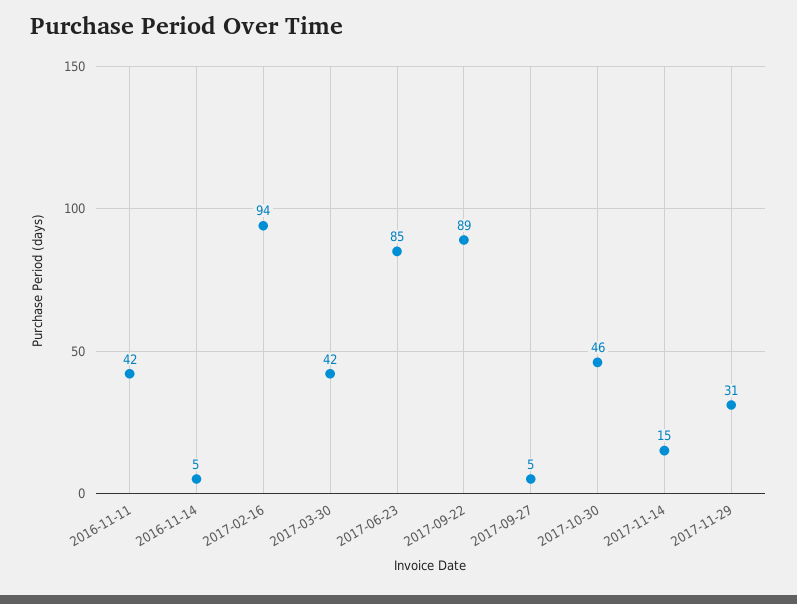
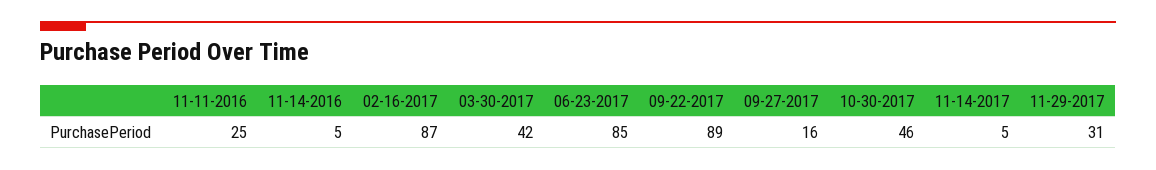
2016-11-11: 42 -> 25
2017-02-16: 94 -> 87
2017-09-27: 5 -> 16
2017-11-14: 15 -> 5

